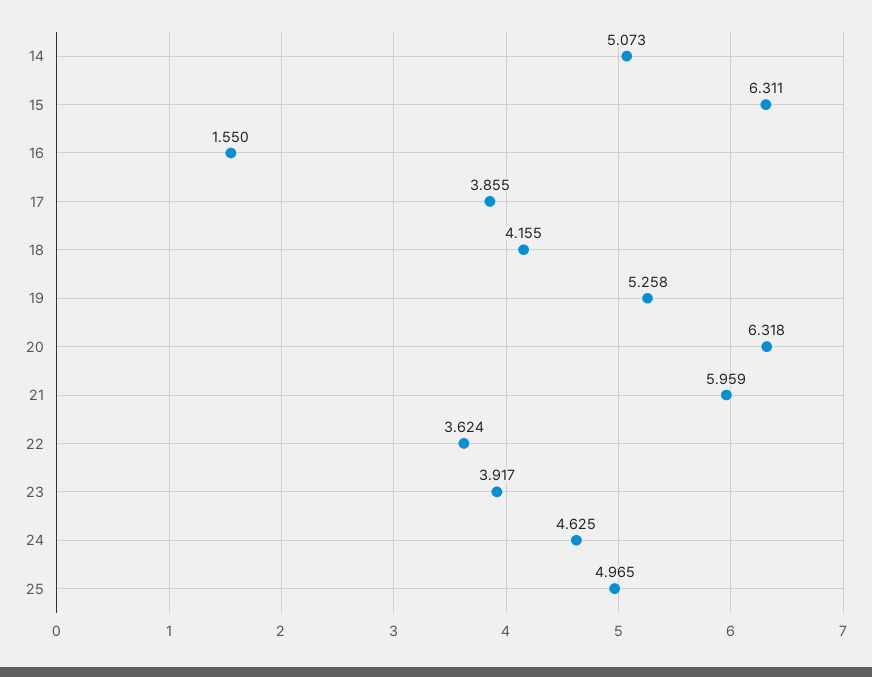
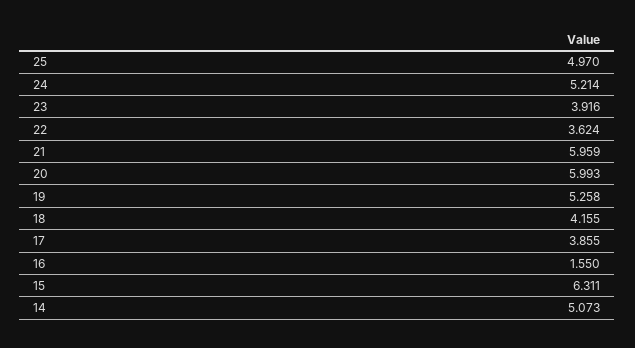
20: 6.318 -> 5.993
23: 3.917 -> 3.916
24: 4.625 -> 5.214
25: 4.965 -> 4.97

